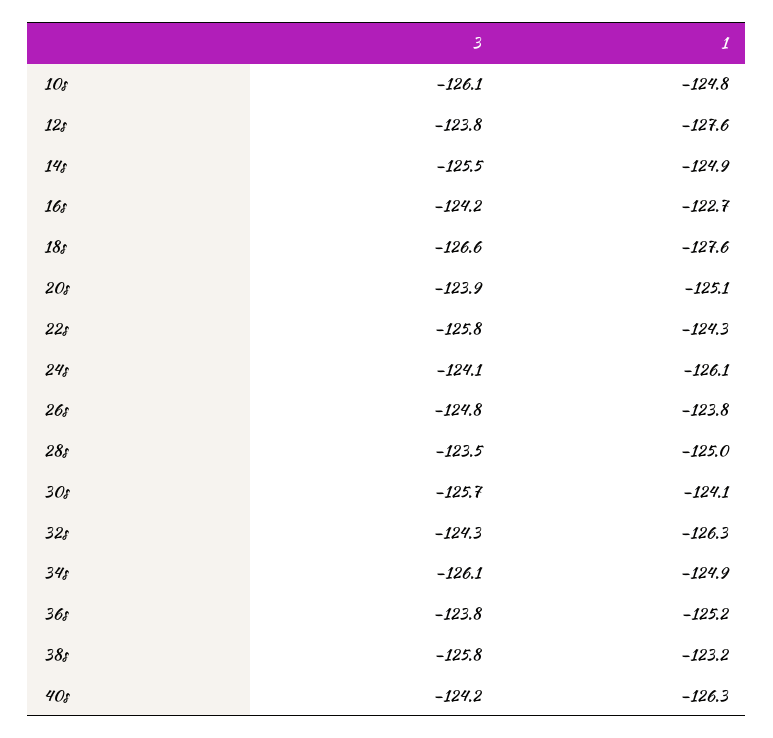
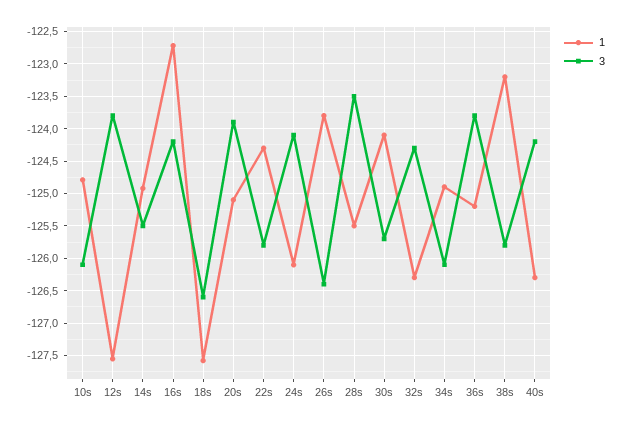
3, 26s: -124.8 -> -126.4
1, 28s: -125 -> -125.5

